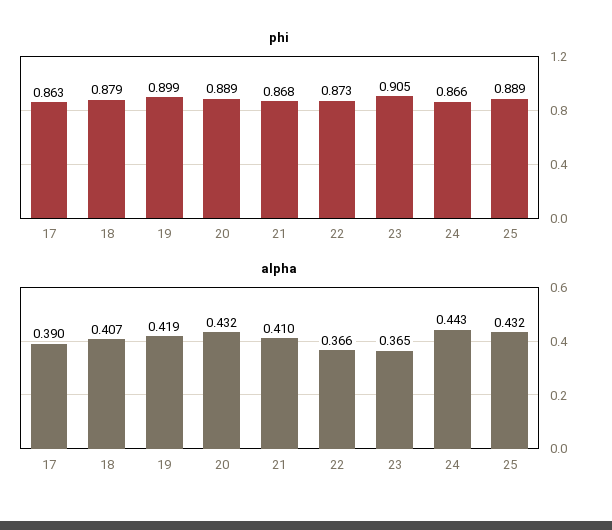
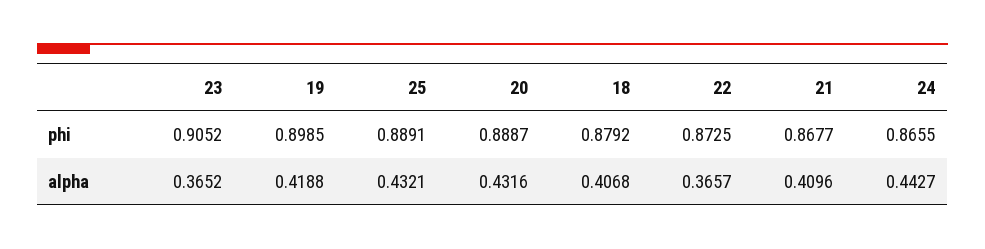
phi, 17: 0.863 -> none
alpha, 17: 0.39 -> none

